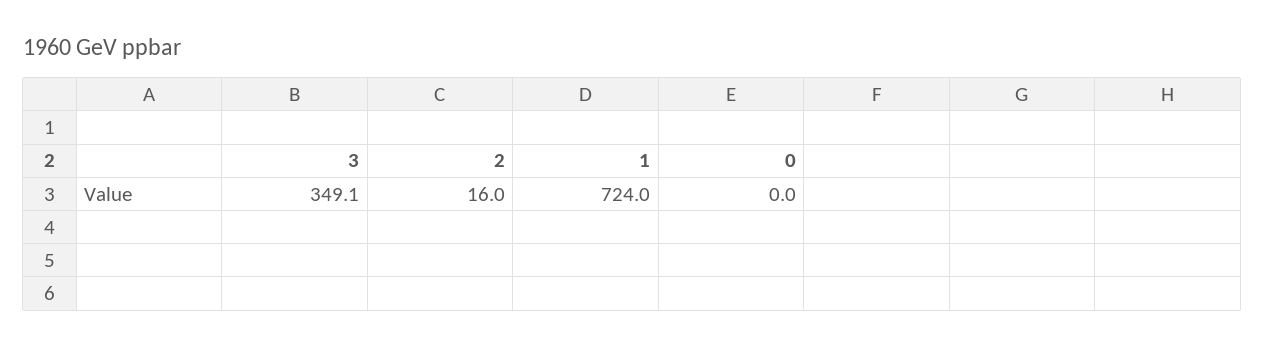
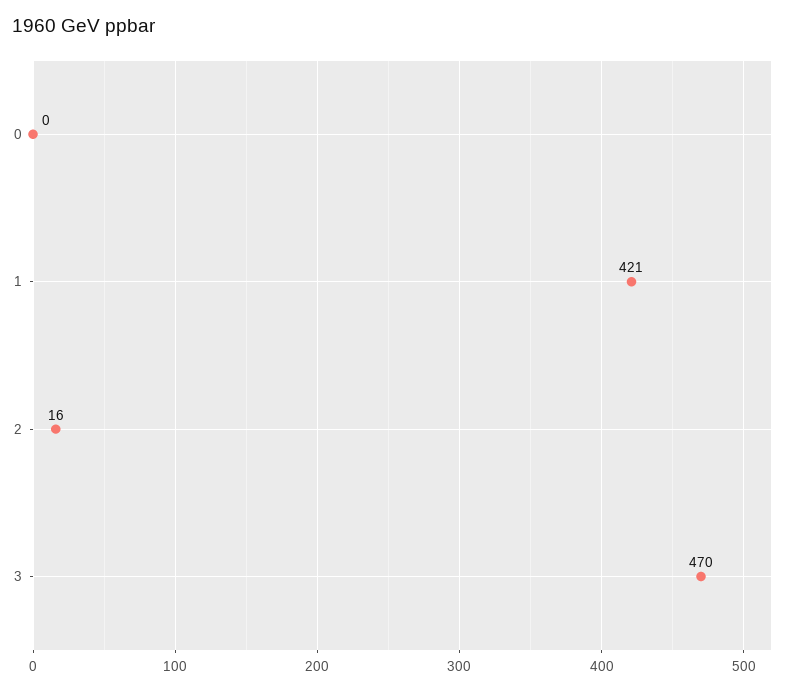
3: 349.1 -> 470
1: 724 -> 421

